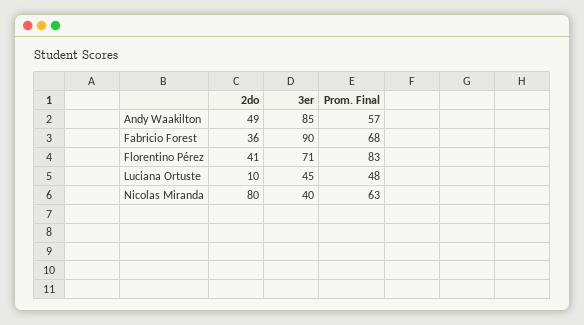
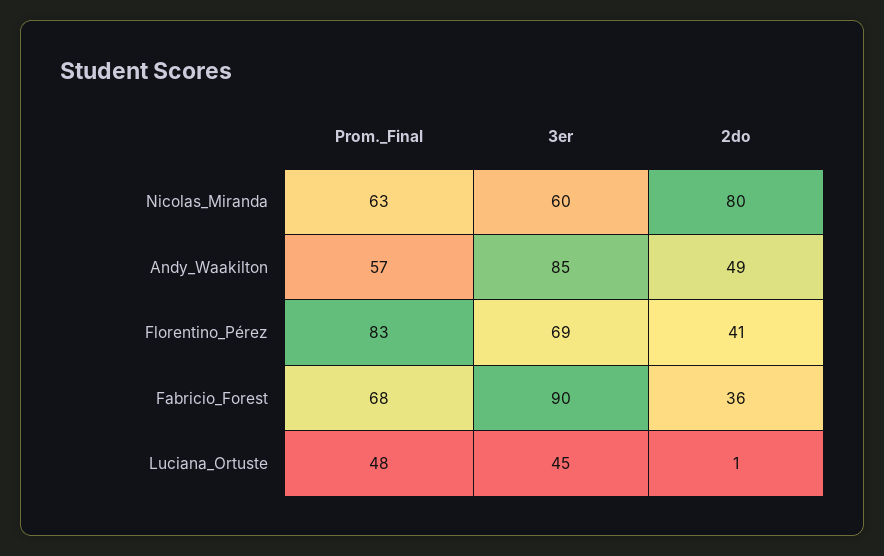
3er, Florentino Pérez: 71 -> 69
2do, Luciana Ortuste: 10 -> 1
3er, Nicolas Miranda: 40 -> 60

